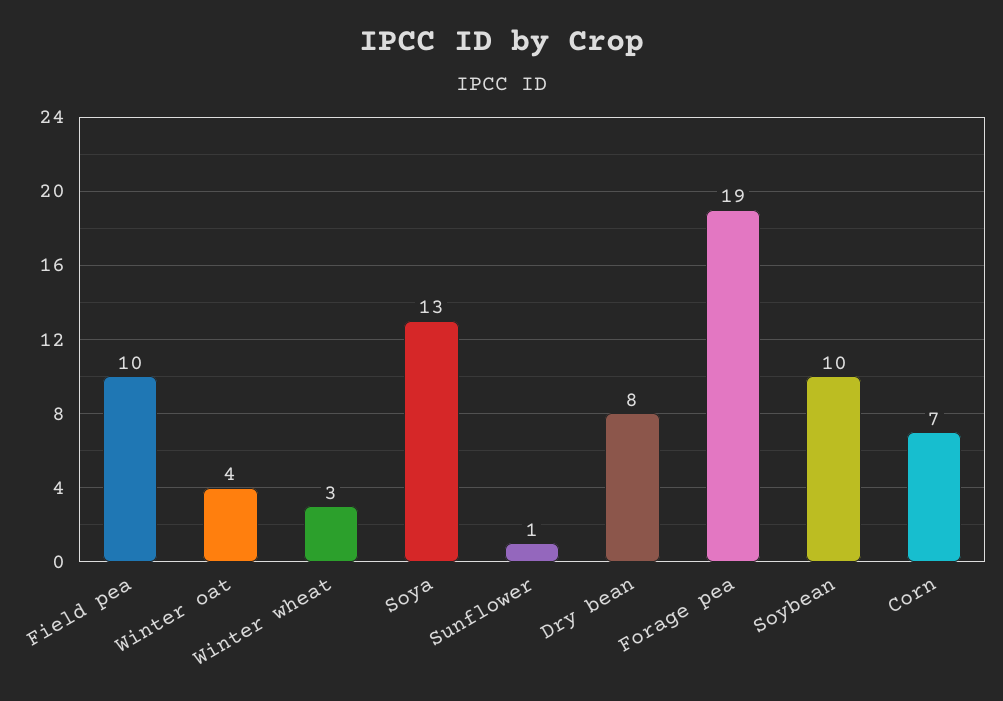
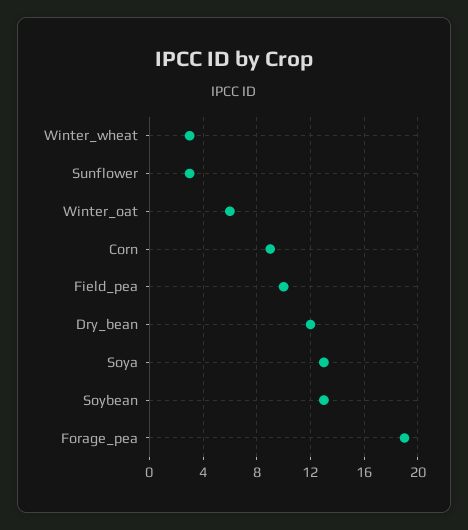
Winter oat: 4 -> 6
Sunflower: 1 -> 3
Dry bean: 8 -> 12
Soybean: 10 -> 13
Corn: 7 -> 9

